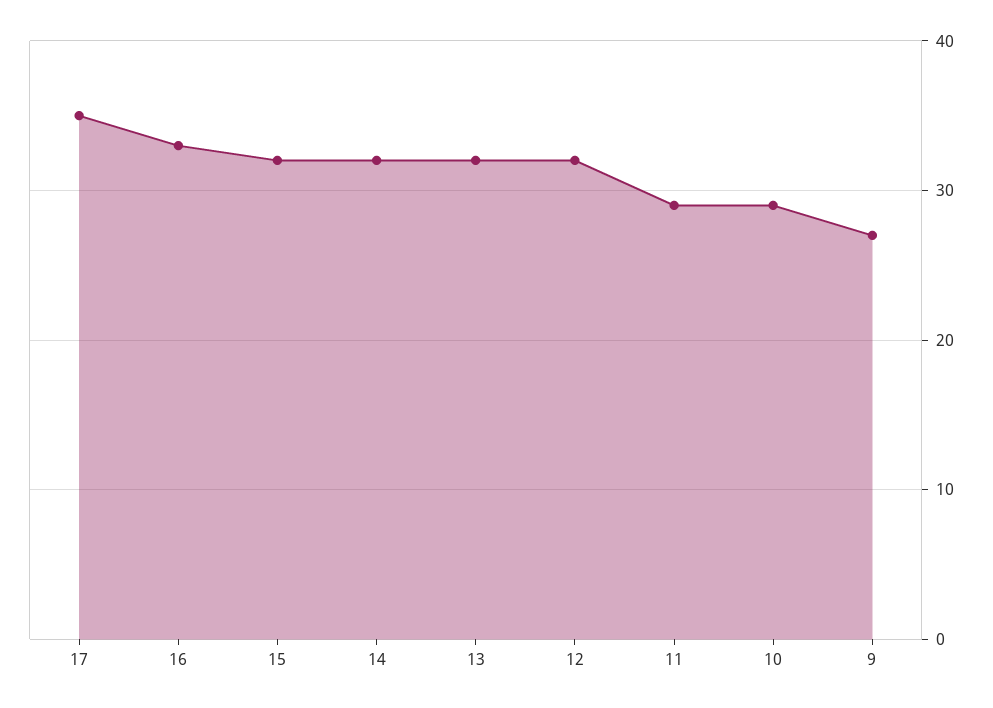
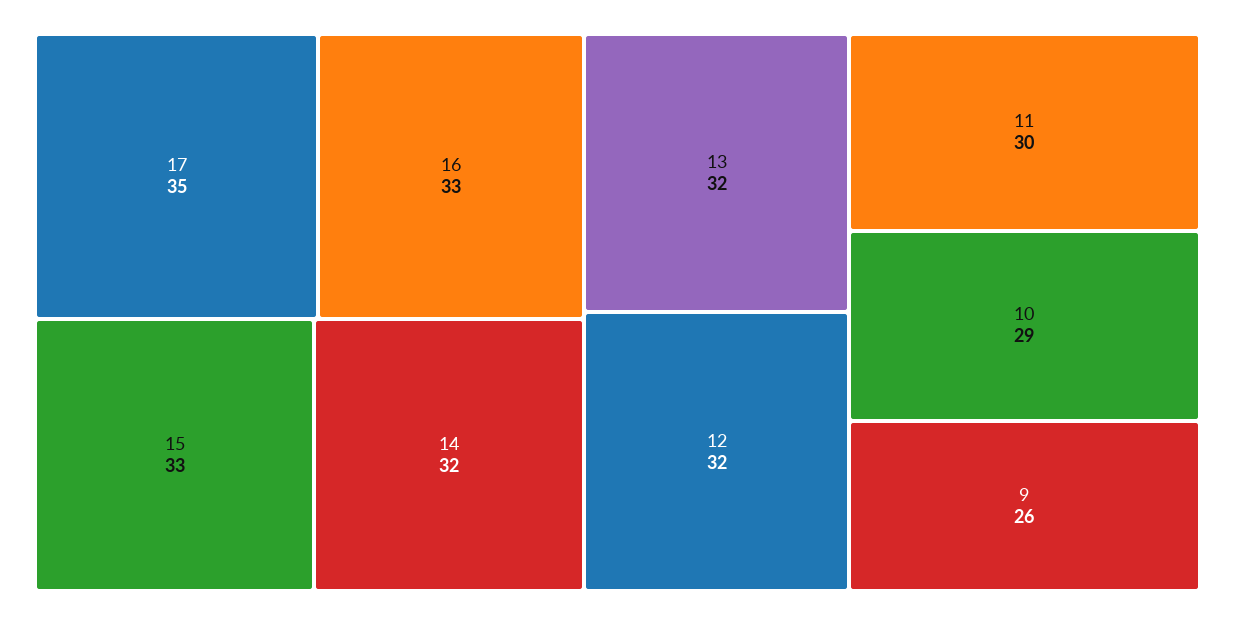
15: 32 -> 33
11: 29 -> 30
9: 27 -> 26

